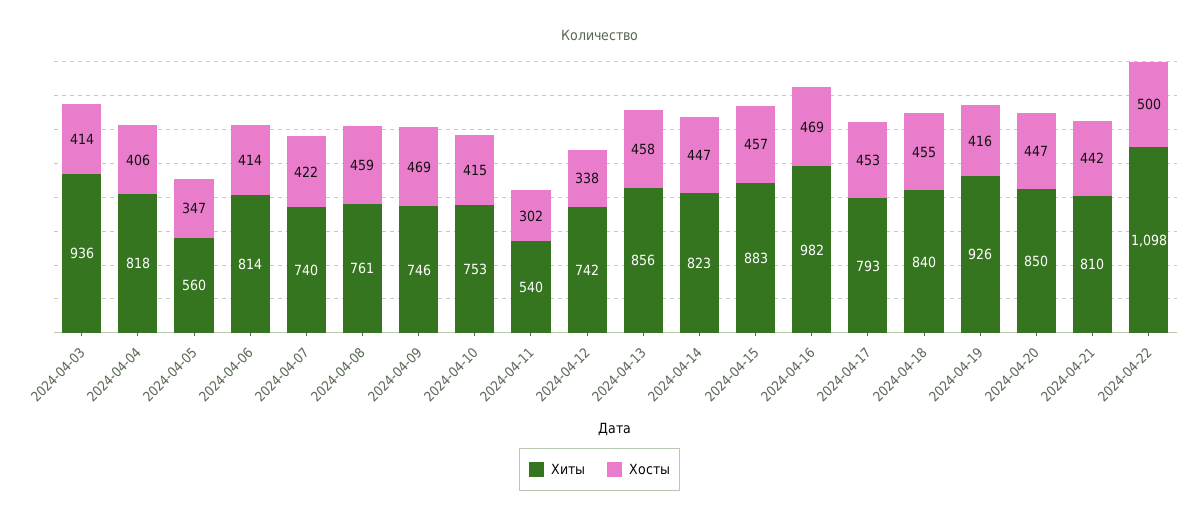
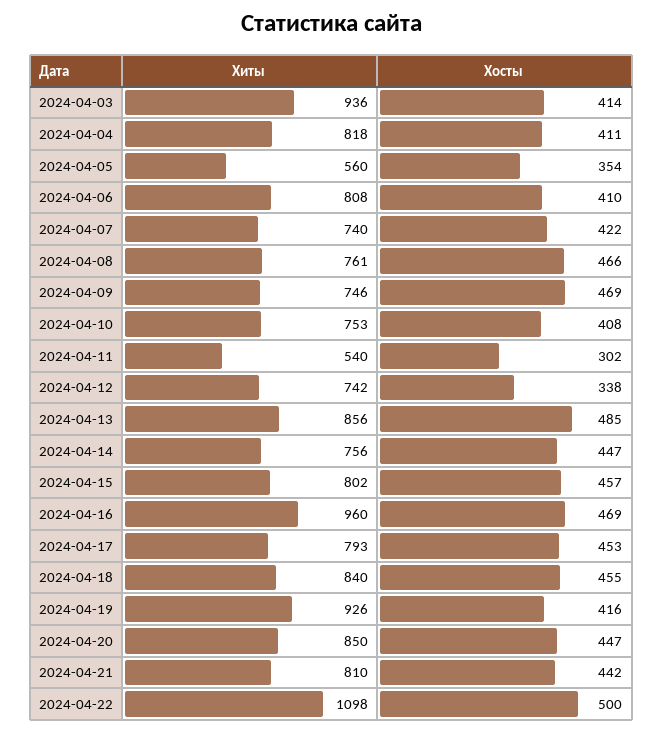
Хосты, 2024-04-04: 406 -> 411
Хосты, 2024-04-05: 347 -> 354
Хиты, 2024-04-06: 814 -> 808
Хосты, 2024-04-06: 414 -> 410
Хосты, 2024-04-08: 459 -> 466
Хосты, 2024-04-10: 415 -> 408
Хосты, 2024-04-13: 458 -> 485
Хиты, 2024-04-14: 823 -> 756
Хиты, 2024-04-15: 883 -> 802
Хиты, 2024-04-16: 982 -> 960

